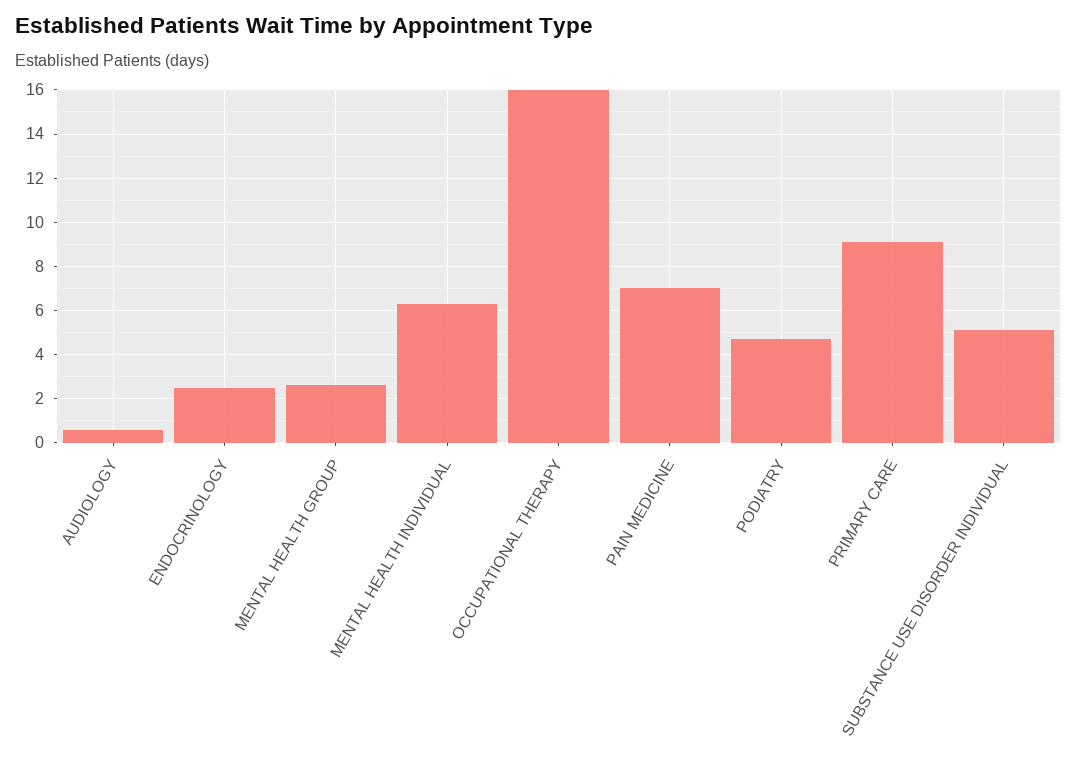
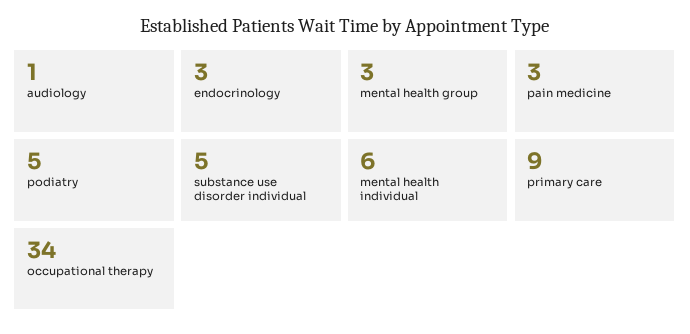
OCCUPATIONAL THERAPY: 16 -> 34
PAIN MEDICINE: 7 -> 3

